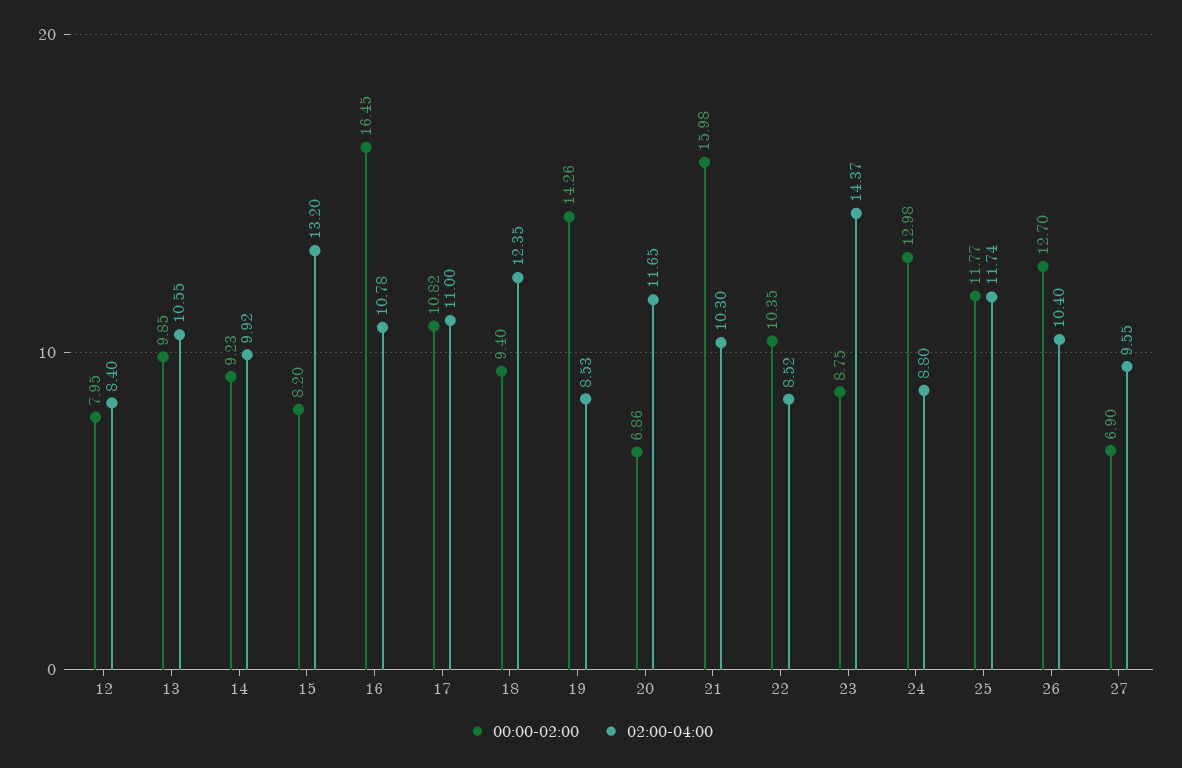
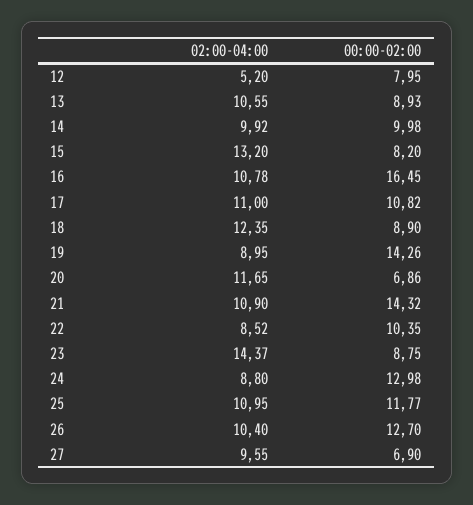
02:00-04:00, 12: 8.4 -> 5.2
00:00-02:00, 13: 9.85 -> 8.93
00:00-02:00, 14: 9.23 -> 9.98
00:00-02:00, 18: 9.4 -> 8.9
02:00-04:00, 19: 8.53 -> 8.95
00:00-02:00, 21: 15.98 -> 14.32
02:00-04:00, 21: 10.3 -> 10.9
02:00-04:00, 25: 11.74 -> 10.95

